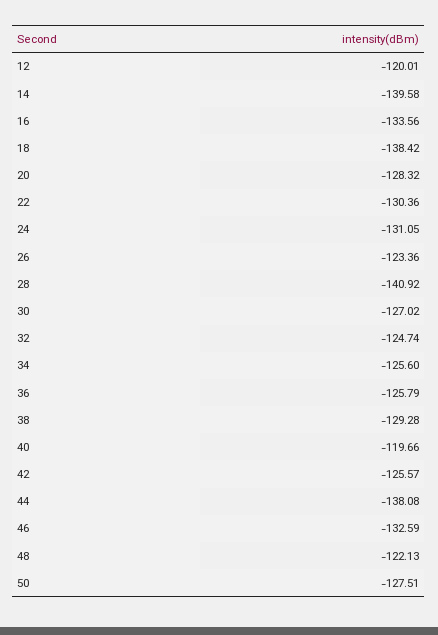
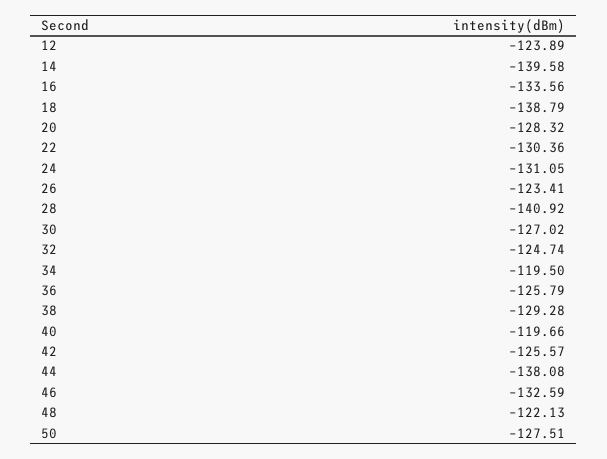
12: -120.01 -> -123.89
18: -138.42 -> -138.79
26: -123.36 -> -123.41
34: -125.6 -> -119.5

